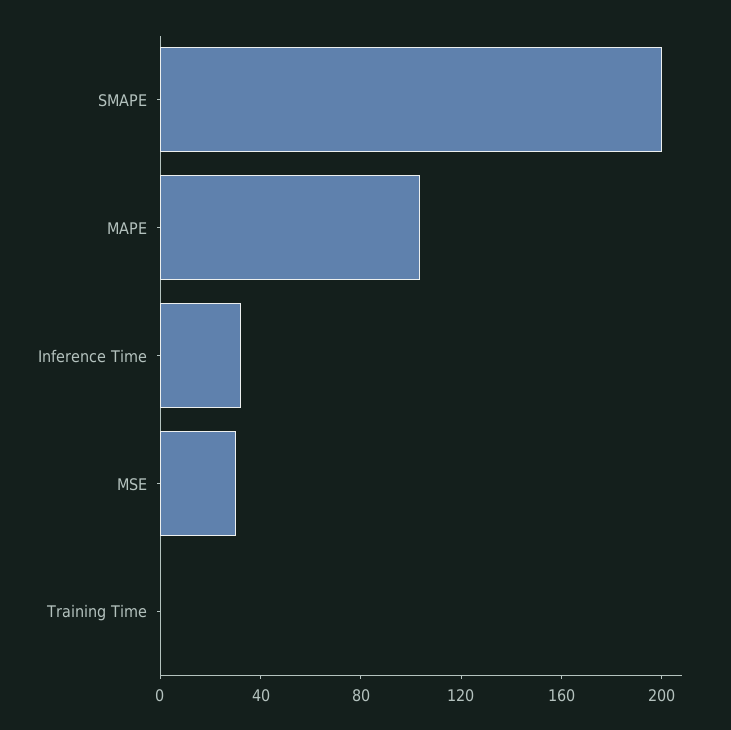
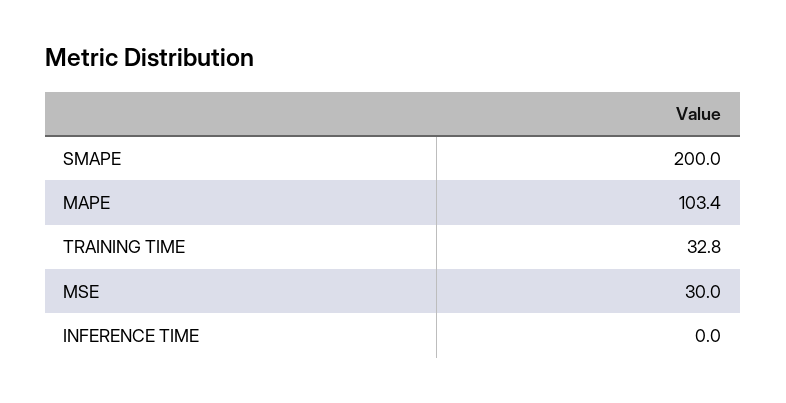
Inference Time: 30 -> 0
Training Time: 0 -> 32.8

